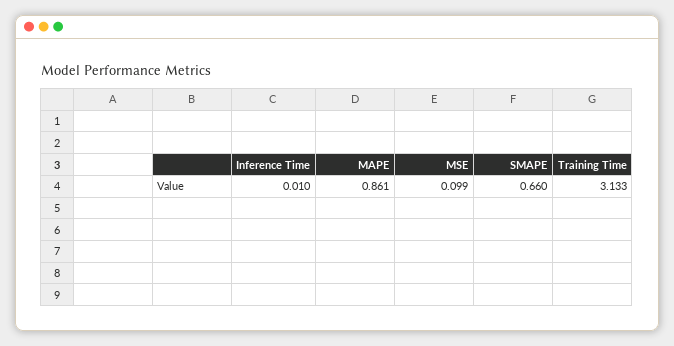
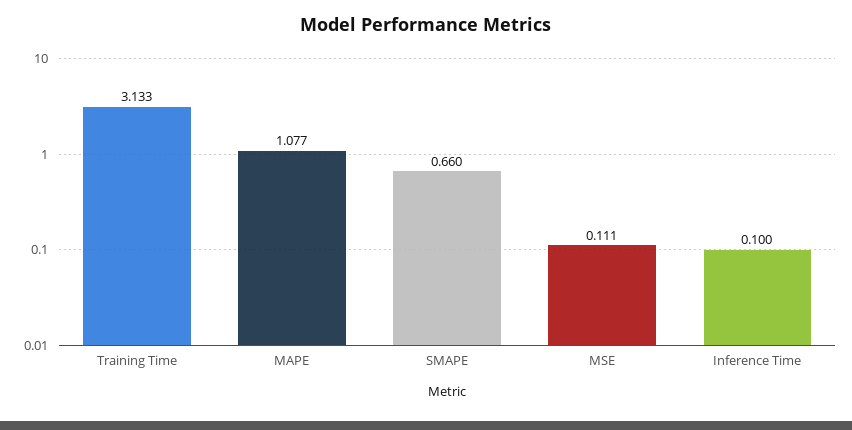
Inference Time: 0.01 -> 0.1
MAPE: 0.861 -> 1.077
MSE: 0.099 -> 0.111

